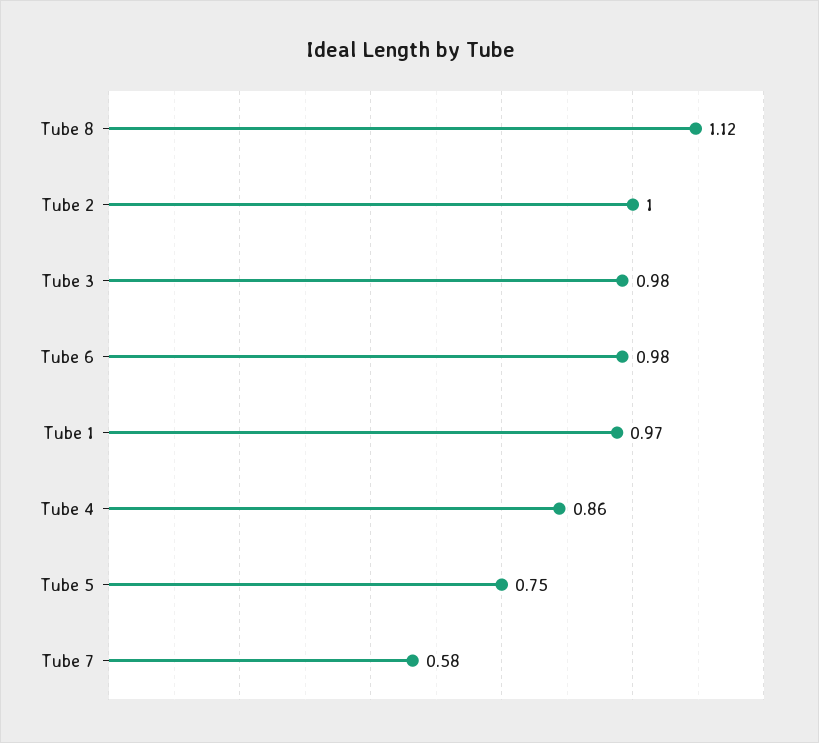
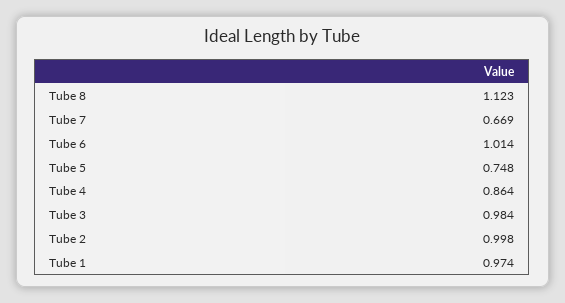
Tube 6: 0.98 -> 1.014
Tube 7: 0.58 -> 0.669

